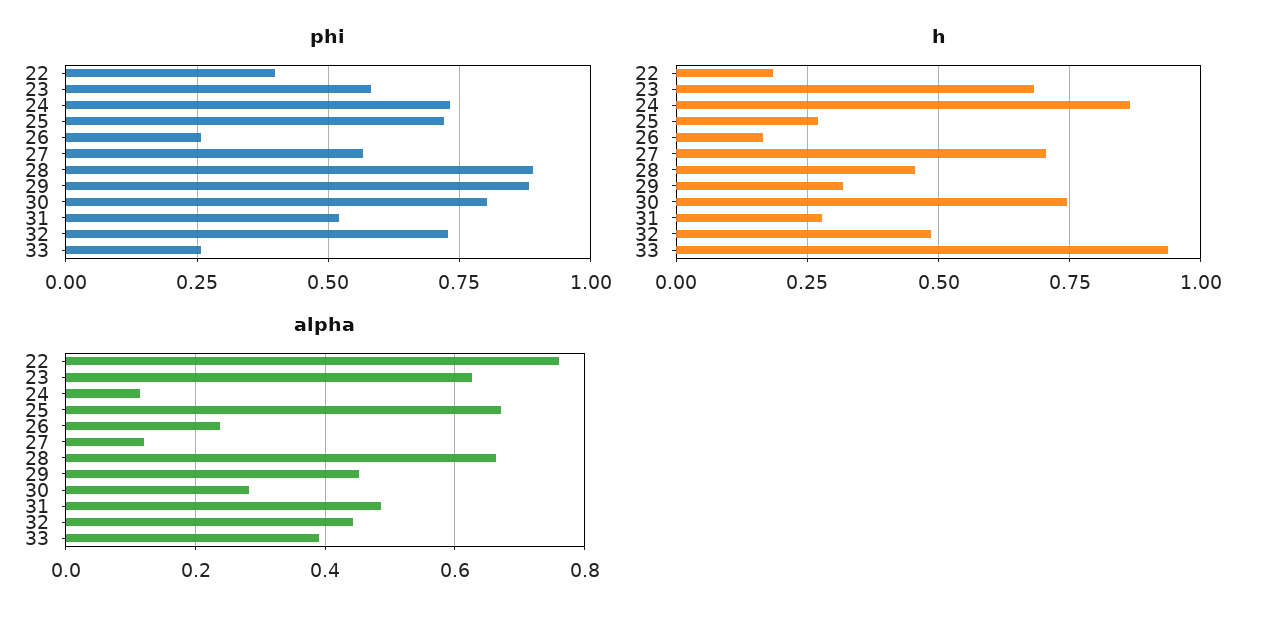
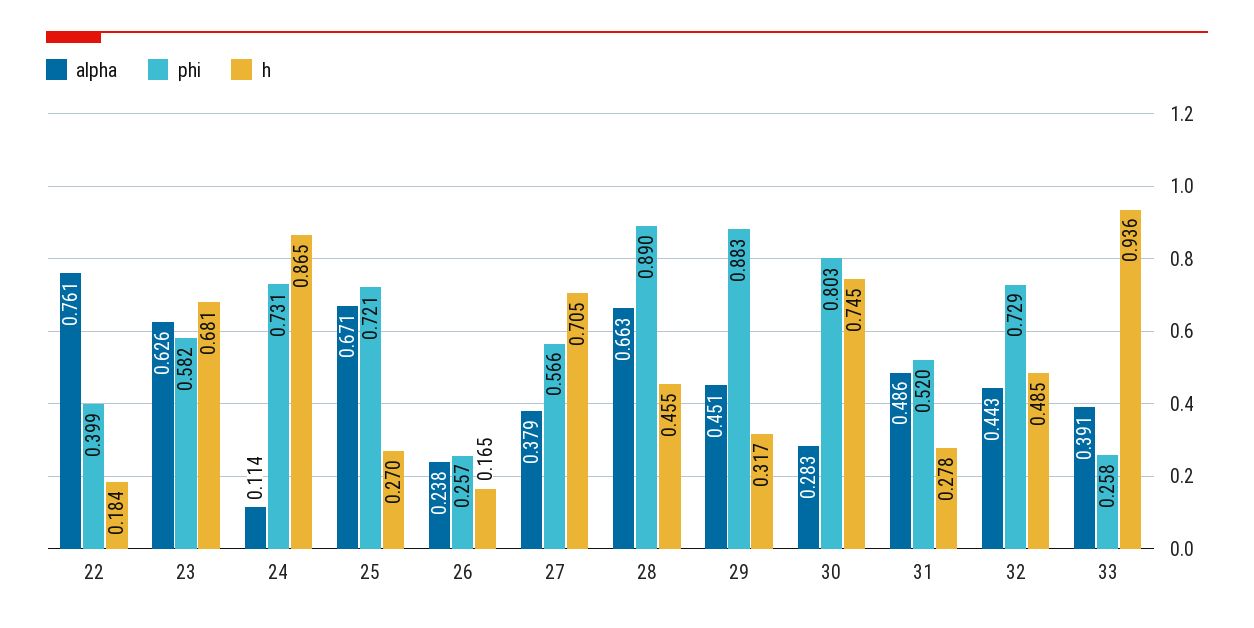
alpha, 27: 0.12 -> 0.379

